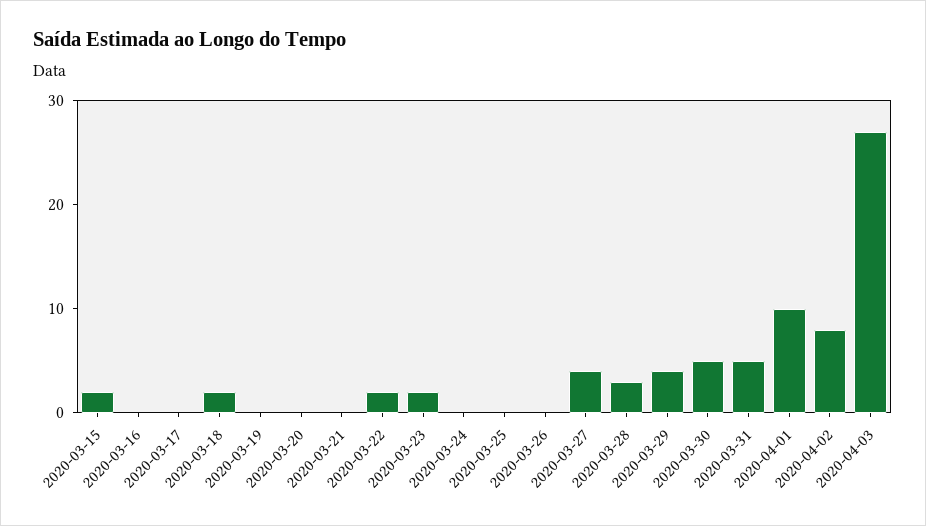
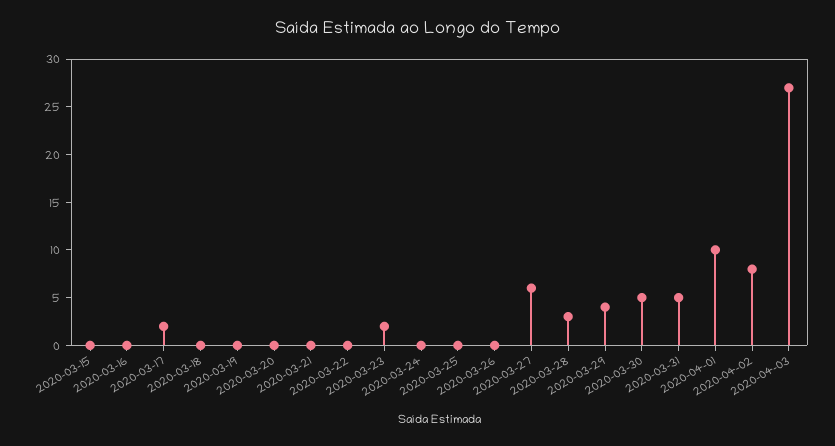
2020-03-15: 2 -> 0
2020-03-17: 0 -> 2
2020-03-18: 2 -> 0
2020-03-22: 2 -> 0
2020-03-27: 4 -> 6

